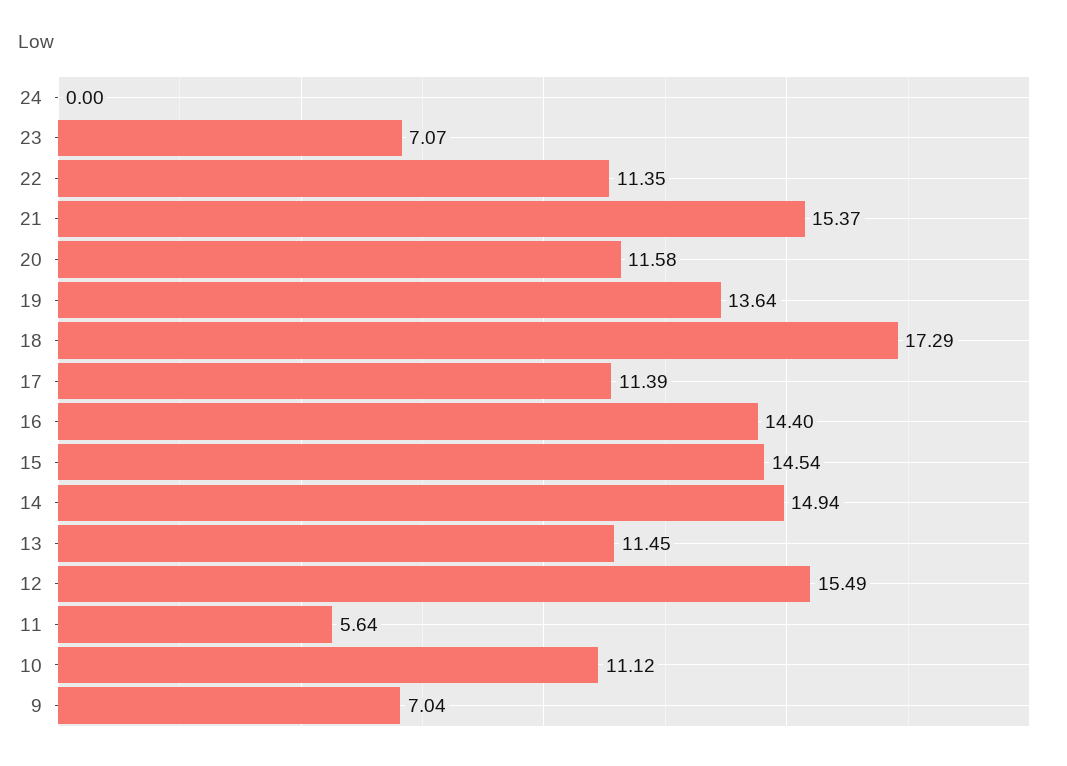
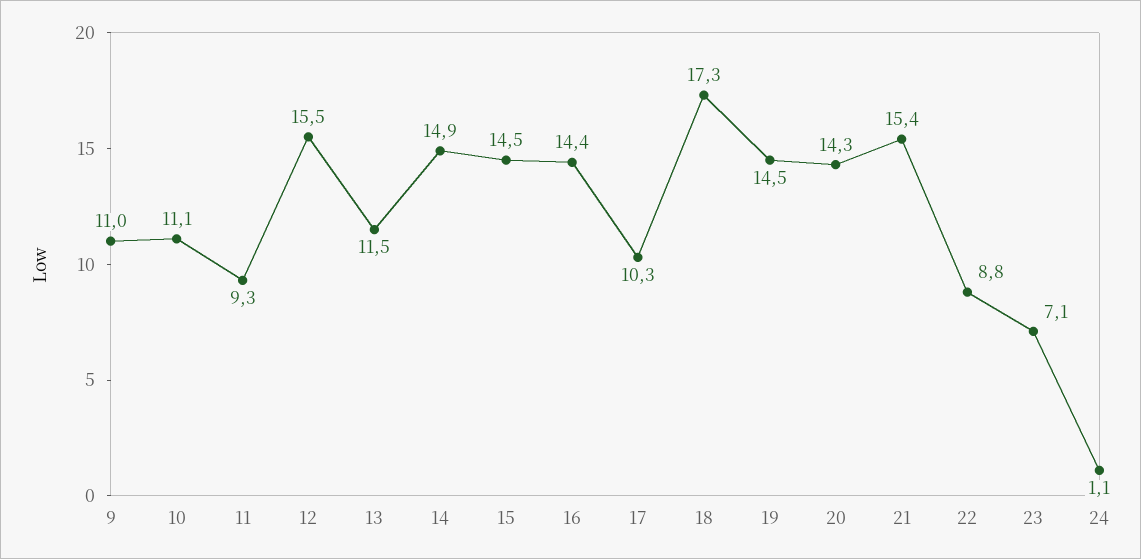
24: 0 -> 1.1
22: 11.35 -> 8.8
20: 11.58 -> 14.3
19: 13.64 -> 14.5
17: 11.39 -> 10.3
11: 5.64 -> 9.3
9: 7.04 -> 11

